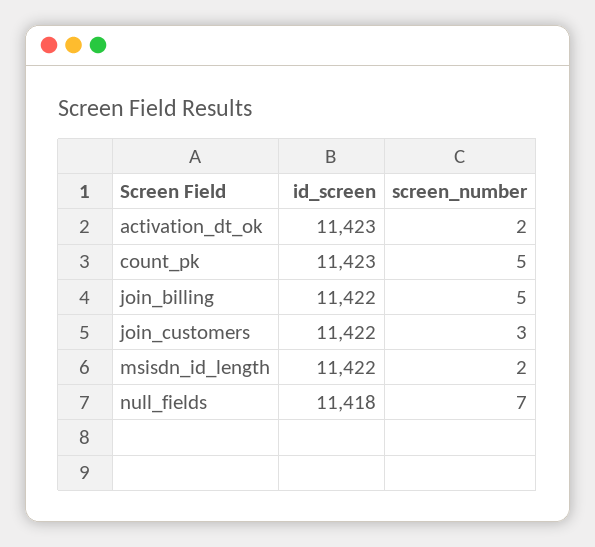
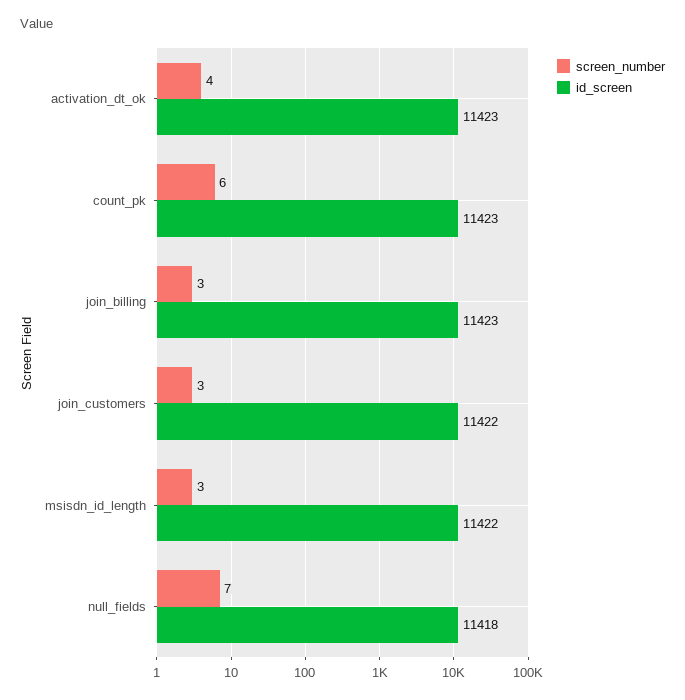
screen_number, activation_dt_ok: 2 -> 4
screen_number, count_pk: 5 -> 6
id_screen, join_billing: 11422 -> 11423
screen_number, join_billing: 5 -> 3
screen_number, msisdn_id_length: 2 -> 3

